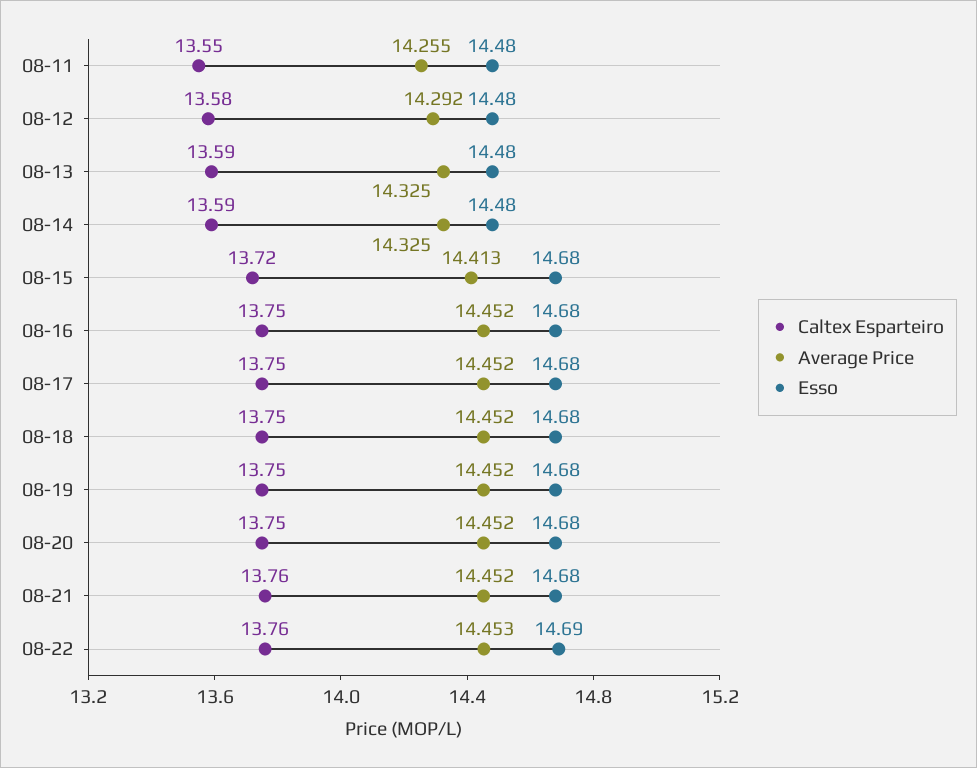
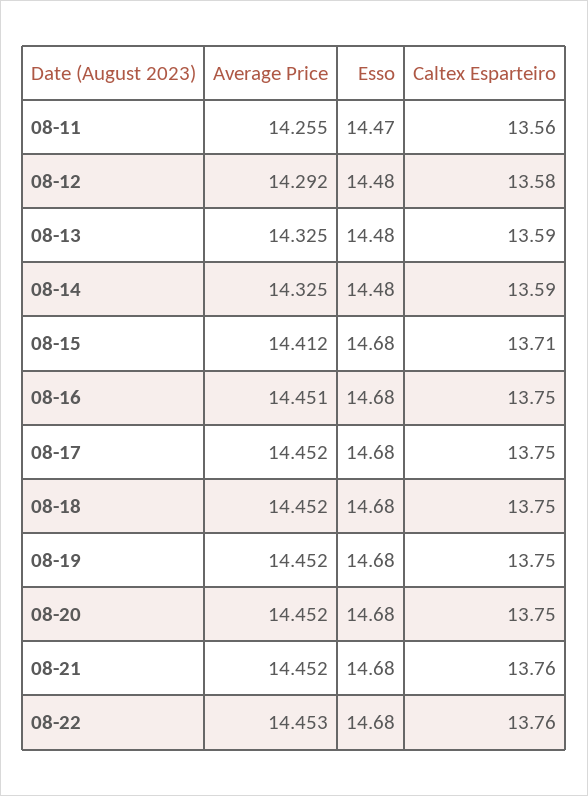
Caltex Esparteiro, 08-11: 13.55 -> 13.56
Esso, 08-11: 14.48 -> 14.47
Caltex Esparteiro, 08-15: 13.72 -> 13.71
Average Price, 08-15: 14.413 -> 14.412
Average Price, 08-16: 14.452 -> 14.451
Esso, 08-22: 14.69 -> 14.68

